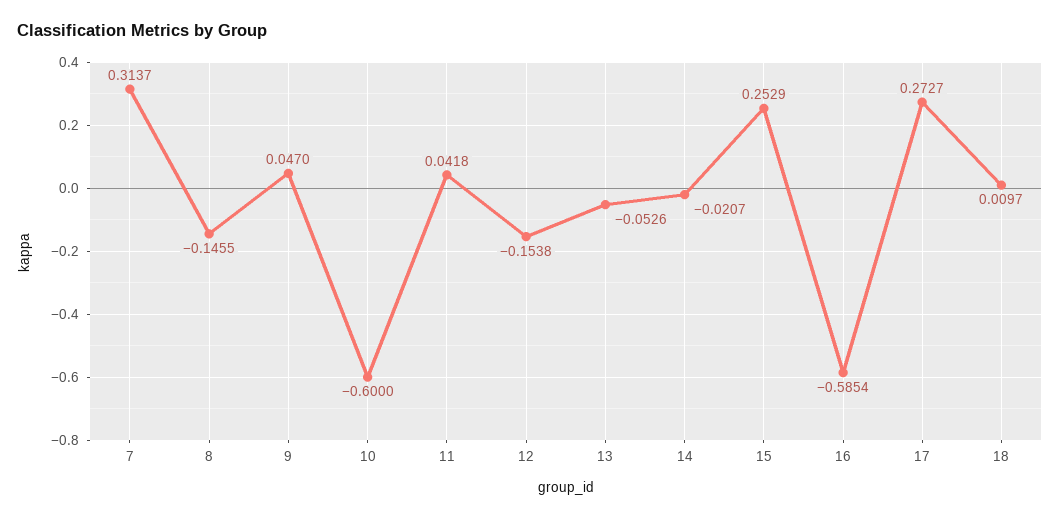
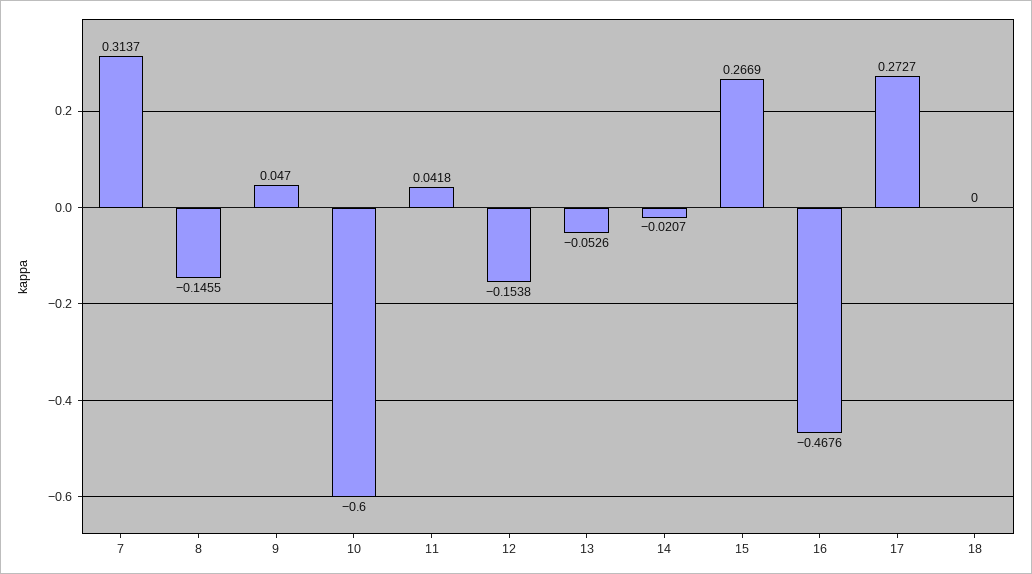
15: 0.2529 -> 0.2669
16: -0.5854 -> -0.4676
18: 0.0097 -> 0

